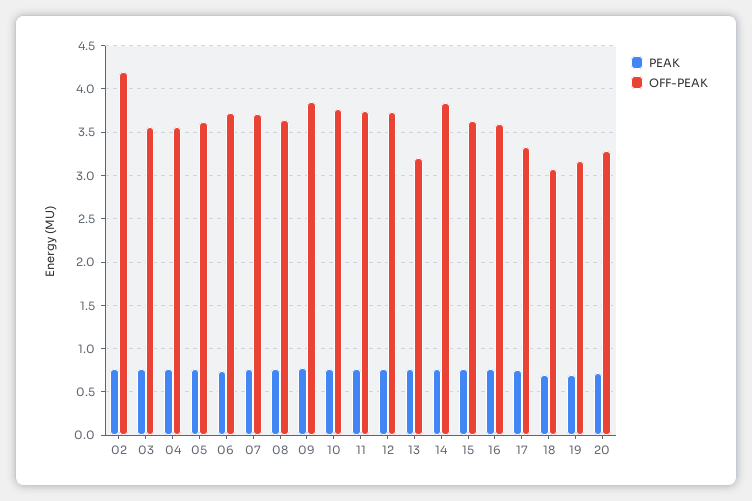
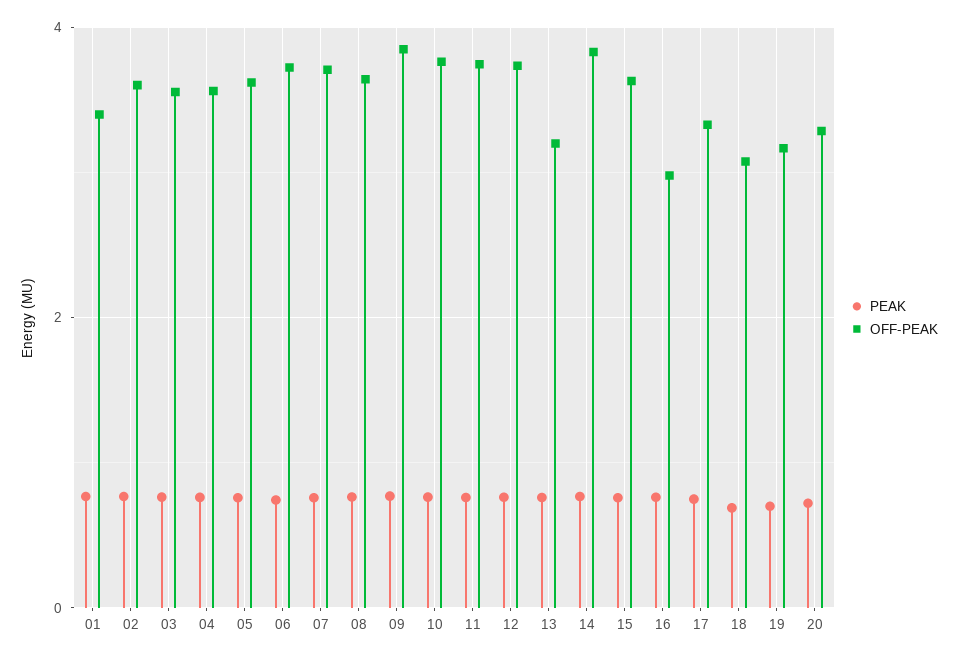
OFF-PEAK, 02: 4.2 -> 3.6
OFF-PEAK, 16: 3.6 -> 3
PEAK, 01: none -> 0.8
OFF-PEAK, 01: none -> 3.4

